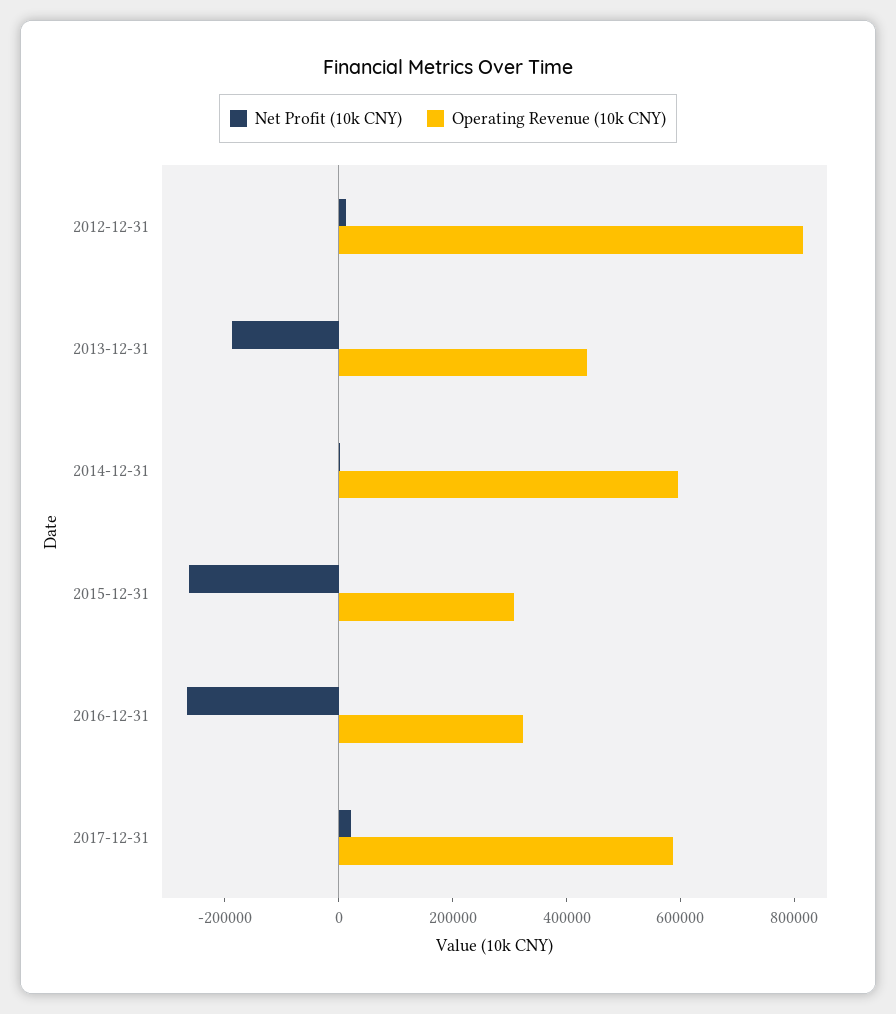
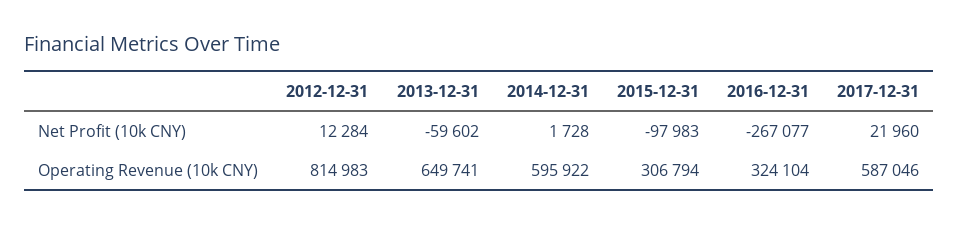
Net Profit (10k CNY), 2013-12-31: -200000 -> -59602
Operating Revenue (10k CNY), 2013-12-31: 450000 -> 649741
Net Profit (10k CNY), 2015-12-31: -250000 -> -97983

